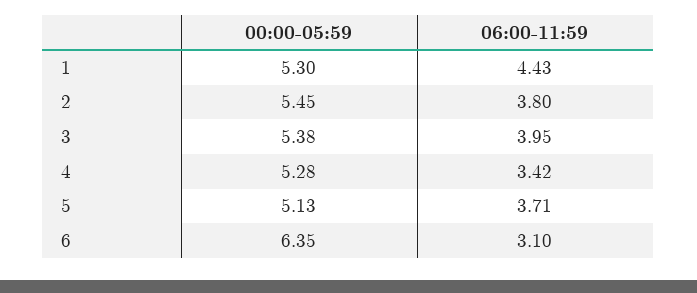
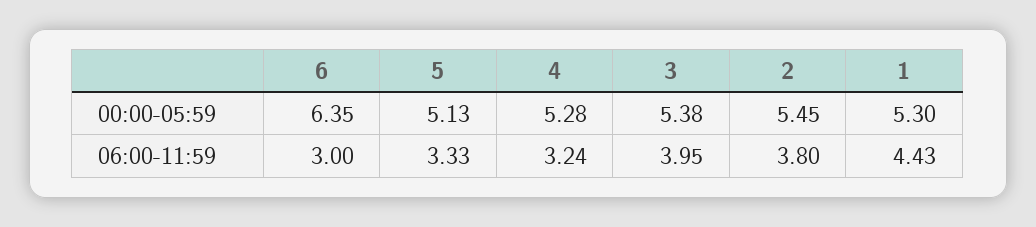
06:00-11:59, 4: 3.42 -> 3.24
06:00-11:59, 5: 3.71 -> 3.33
06:00-11:59, 6: 3.1 -> 3

